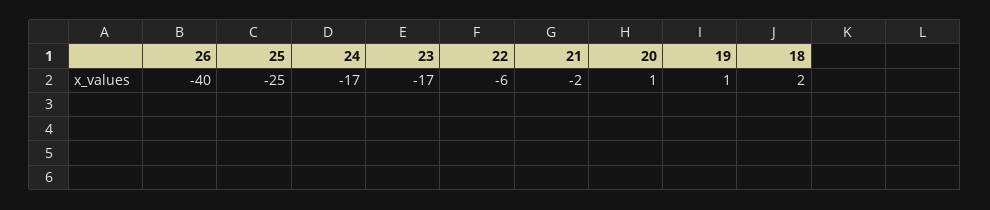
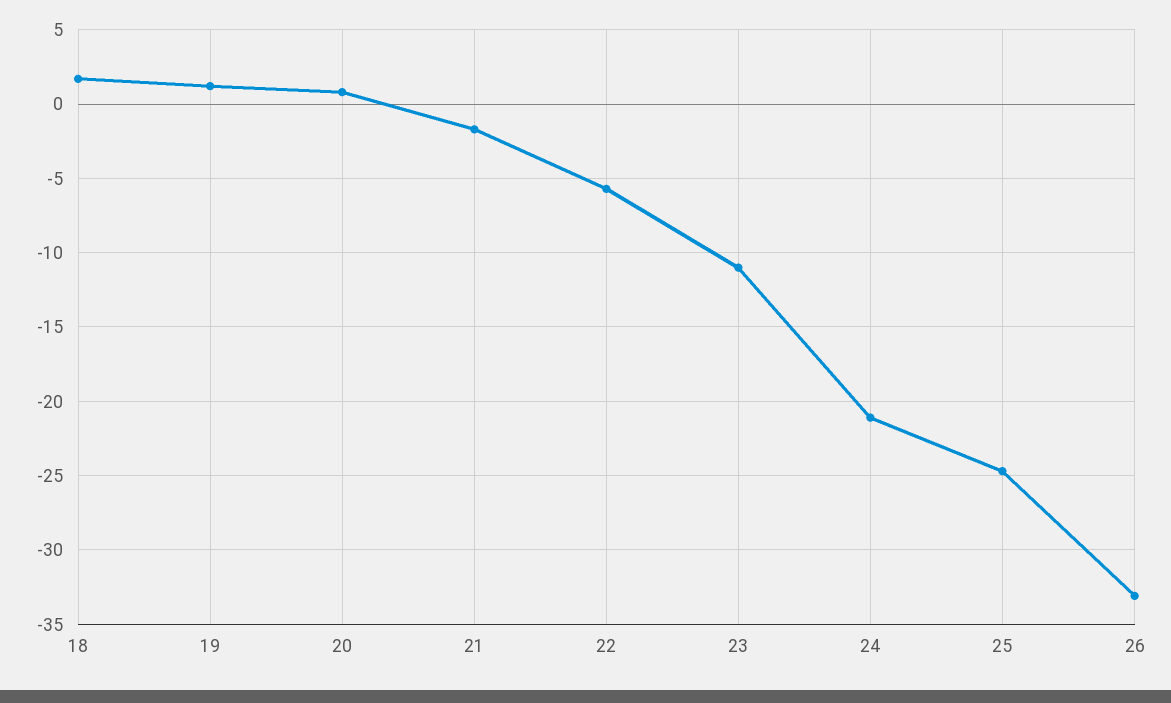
26: -40 -> -33
24: -17 -> -21
23: -17 -> -11

